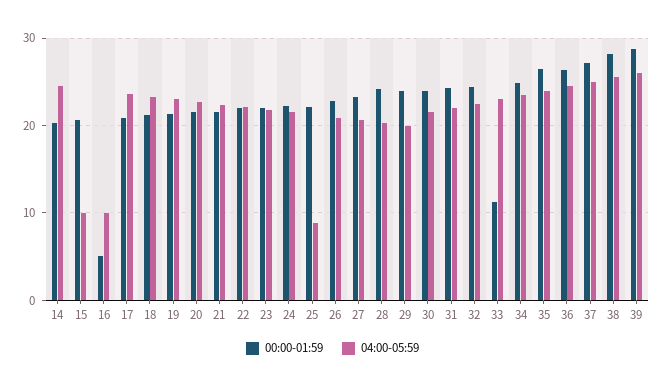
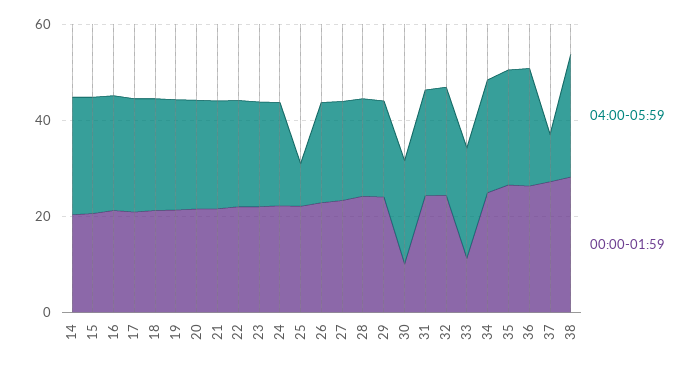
04:00-05:59, 15: 10 -> 25
00:00-01:59, 16: 5 -> 20
04:00-05:59, 16: 10 -> 25
00:00-01:59, 30: 24 -> 10
04:00-05:59, 37: 25 -> 10
00:00-01:59, 39: 29 -> none
04:00-05:59, 39: 26 -> none

